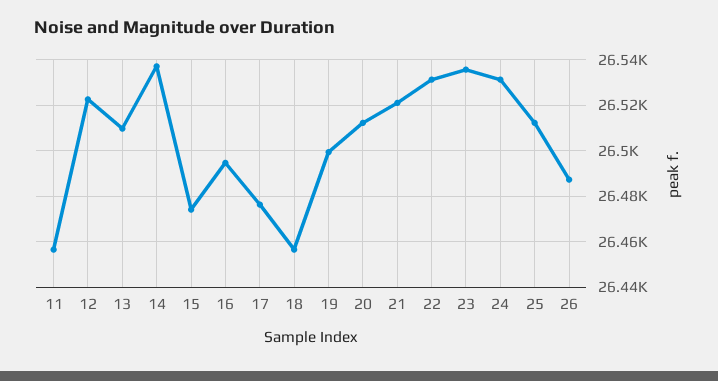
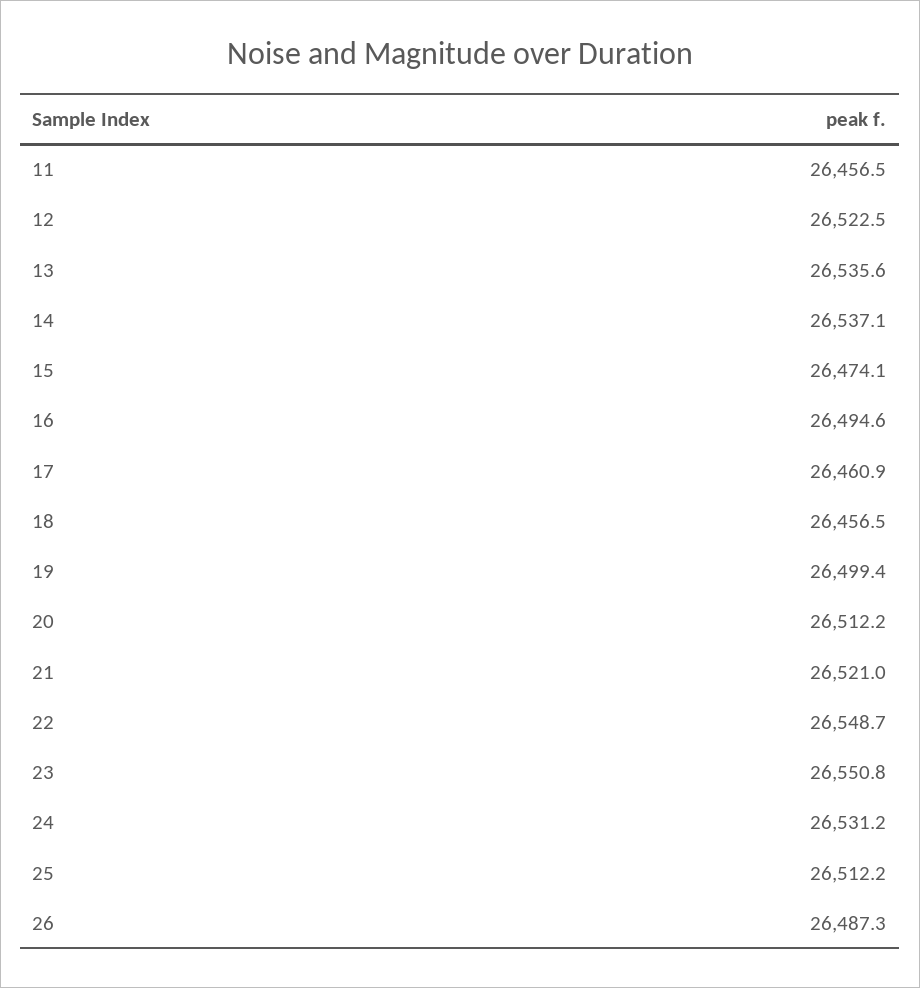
13: 26510 -> 26535.6
17: 26475 -> 26460.9
22: 26530 -> 26548.7
23: 26535 -> 26550.8

